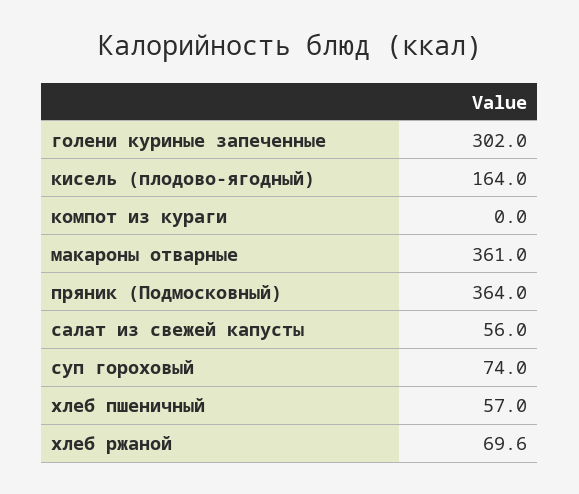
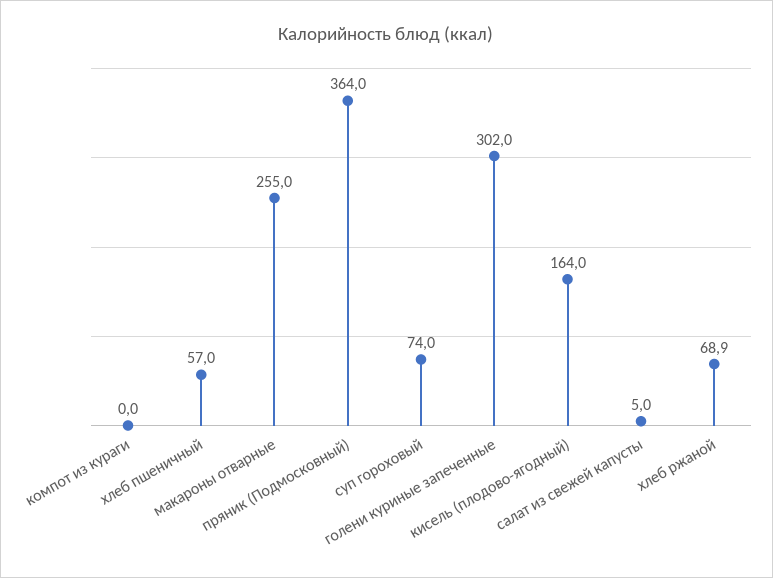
макароны отварные: 361 -> 255
салат из свежей капусты: 56 -> 5
хлеб ржаной: 69.6 -> 68.9

